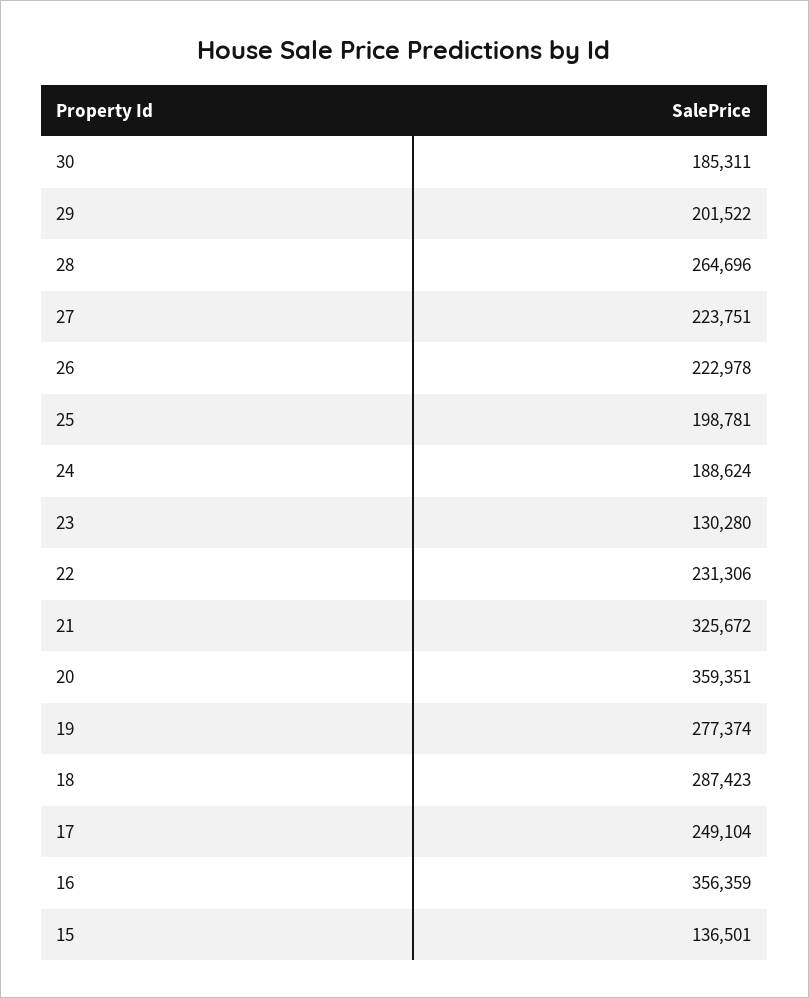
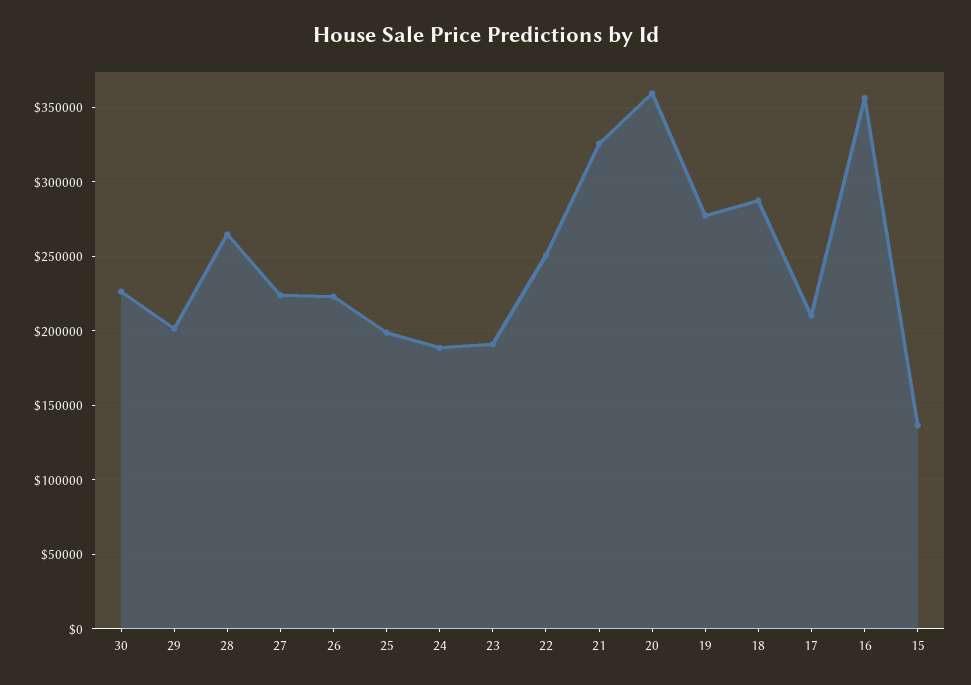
30: 185311 -> 225000
23: 130280 -> 190000
22: 231306 -> 250000
17: 249104 -> 210000

